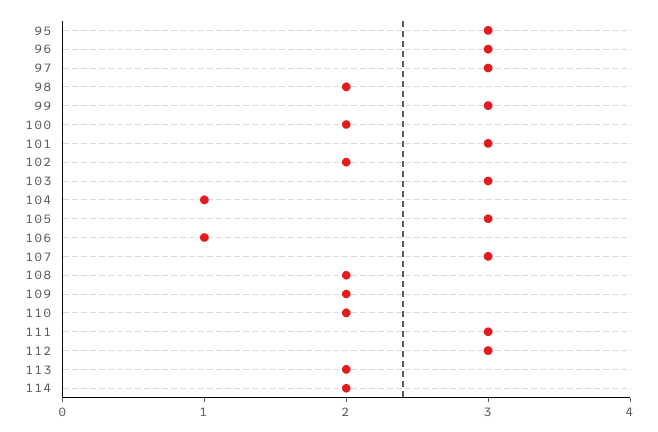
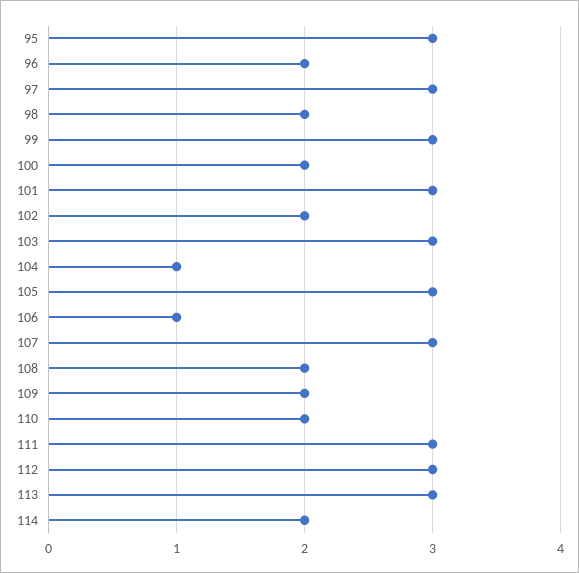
96: 3 -> 2
113: 2 -> 3

